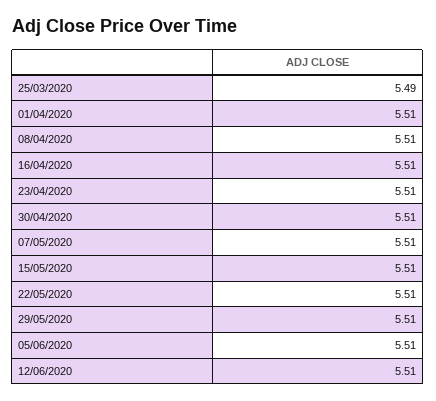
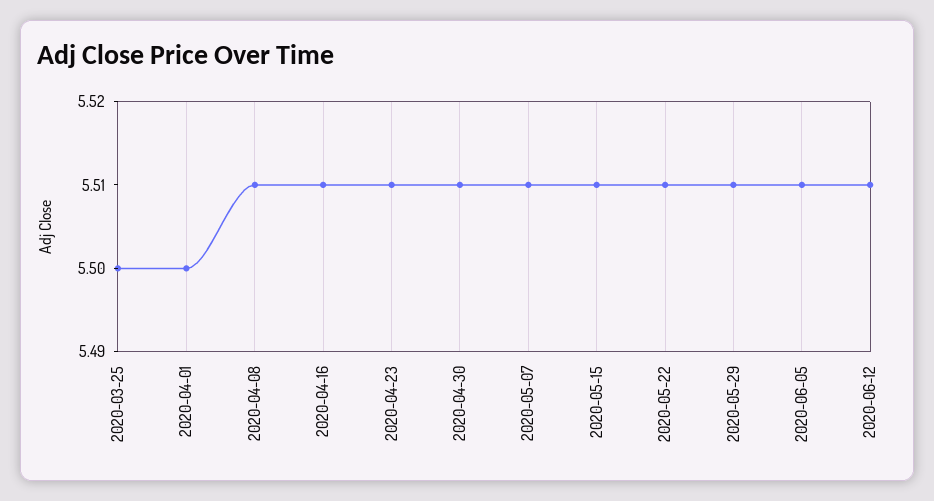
25/03/2020: 5.49 -> 5.5
01/04/2020: 5.51 -> 5.5

